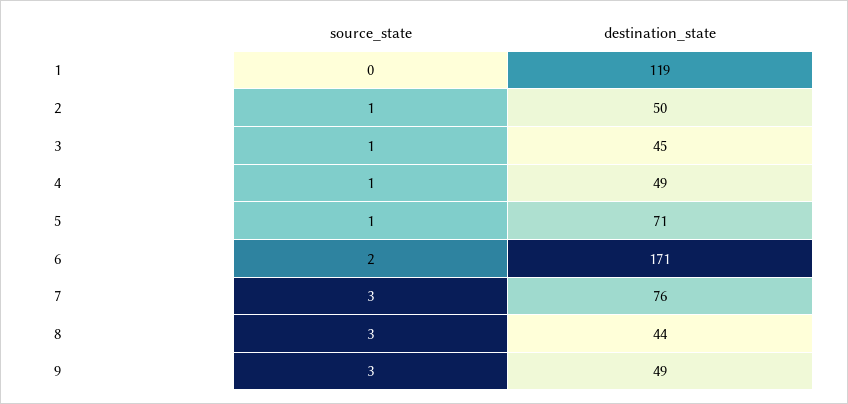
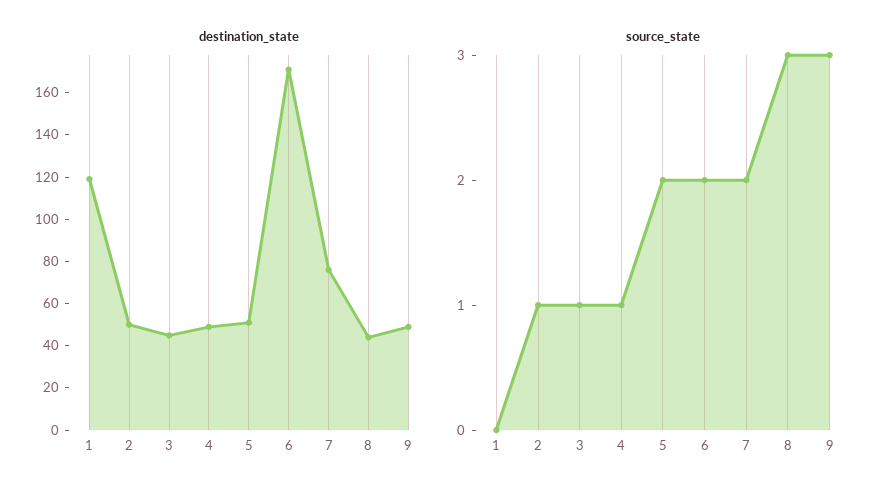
source_state, 5: 1 -> 2
destination_state, 5: 71 -> 50
source_state, 7: 3 -> 2

